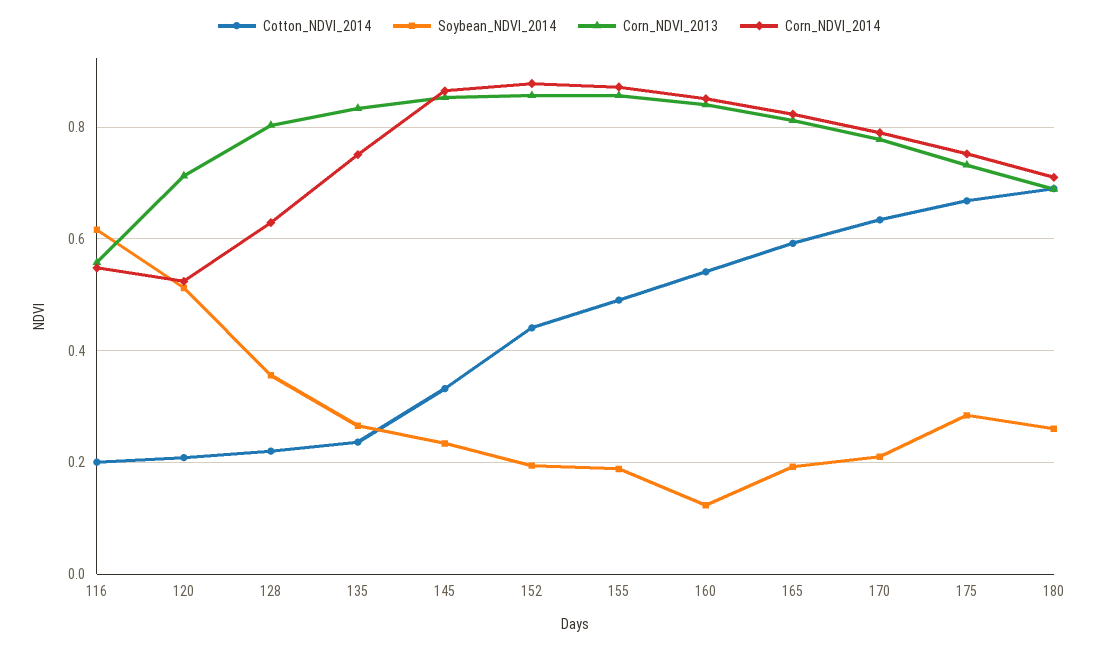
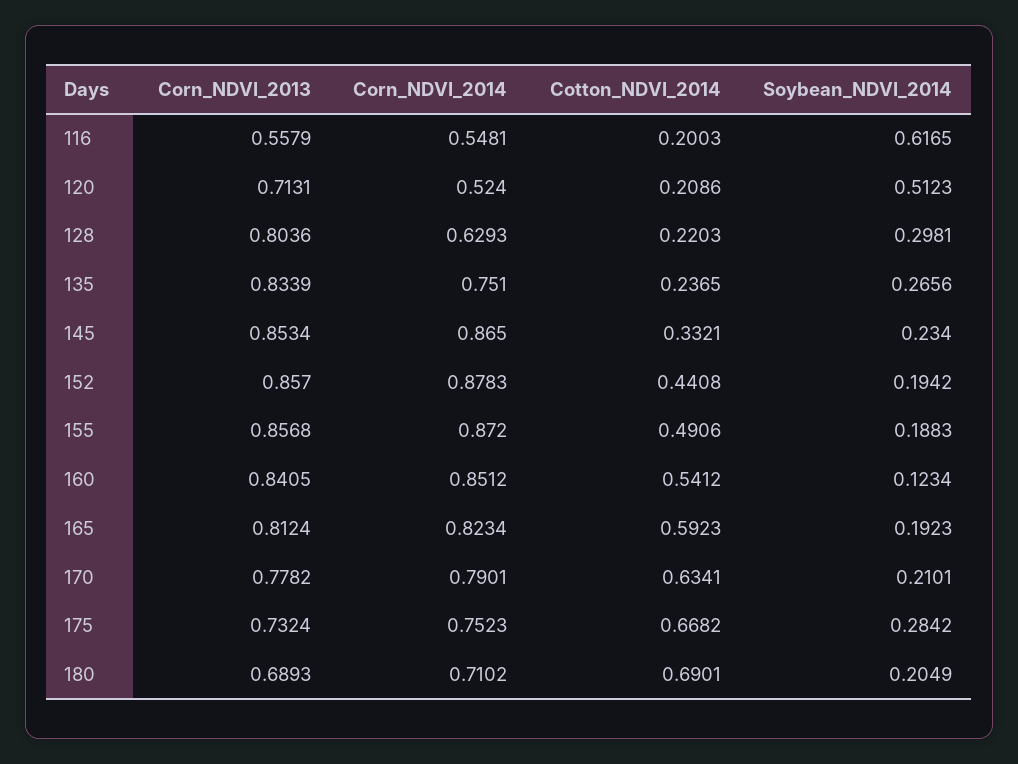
Soybean_NDVI_2014, 128: 0.36 -> 0.2981
Soybean_NDVI_2014, 180: 0.26 -> 0.2049

